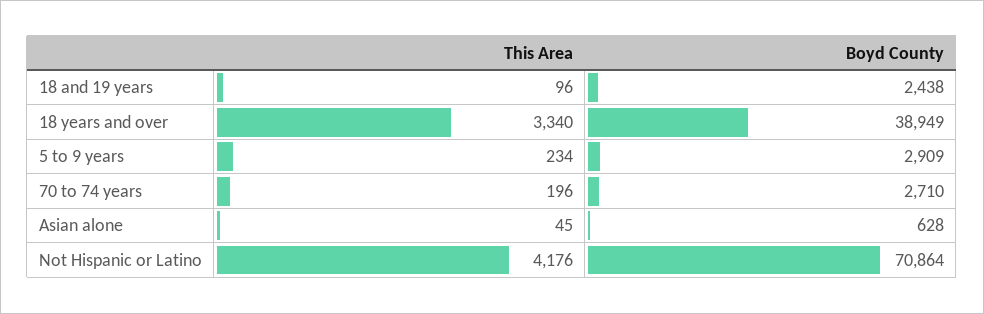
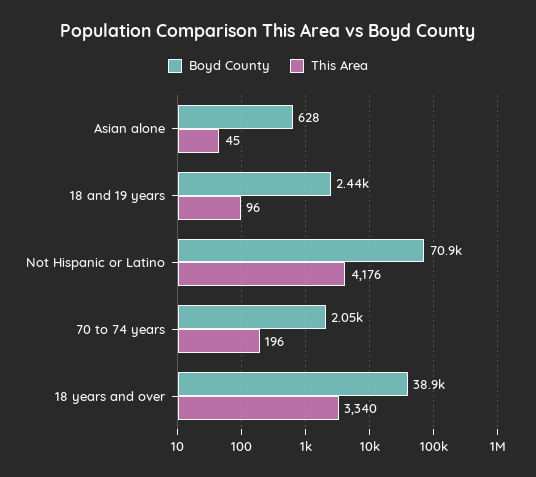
This Area, 5 to 9 years: 234 -> none
Boyd County, 5 to 9 years: 2909 -> none
Boyd County, 70 to 74 years: 2710 -> 2050

